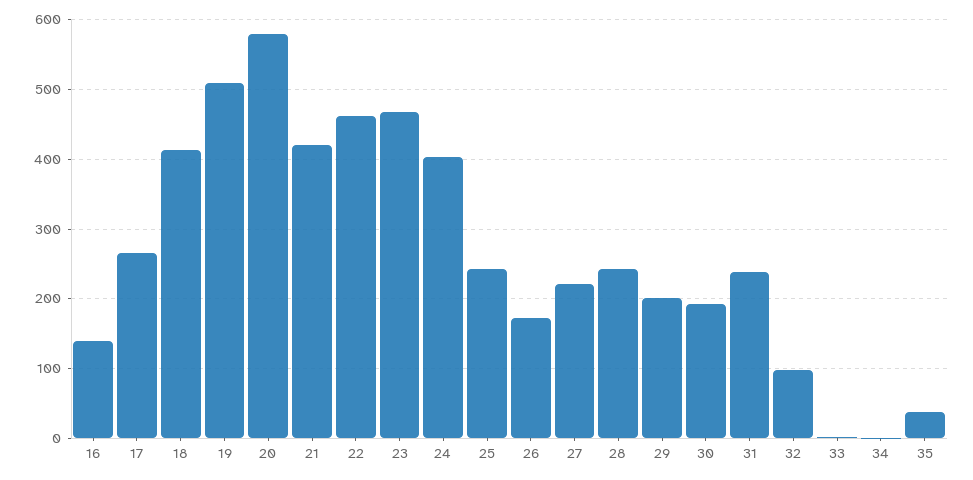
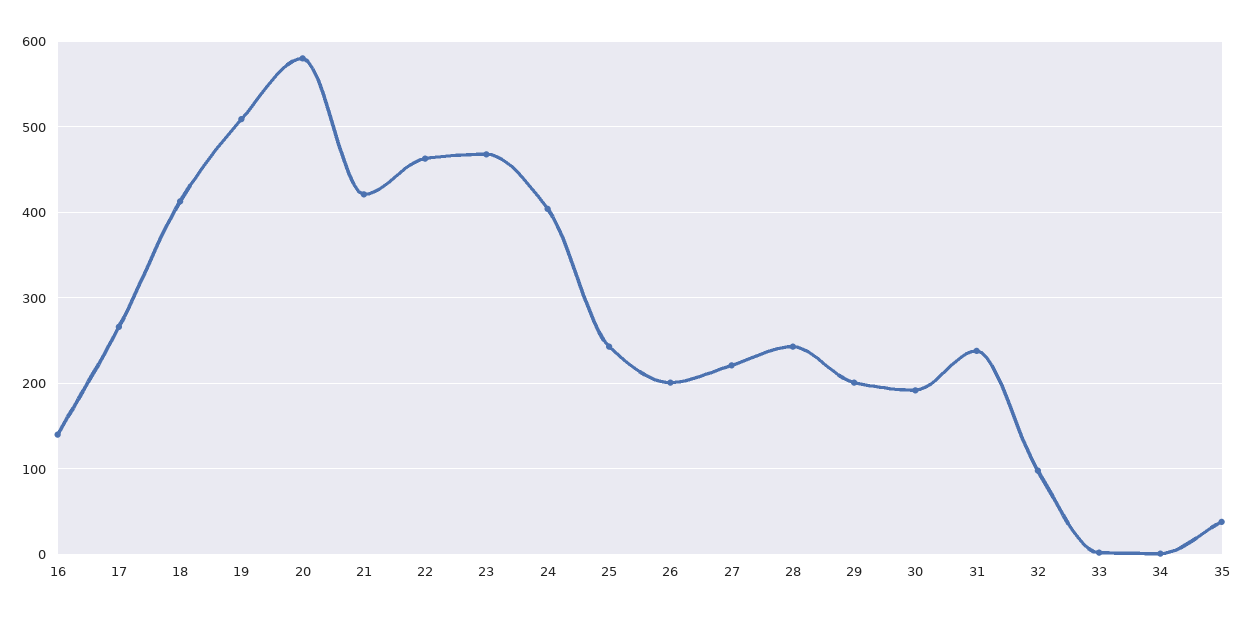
26: 170 -> 200

